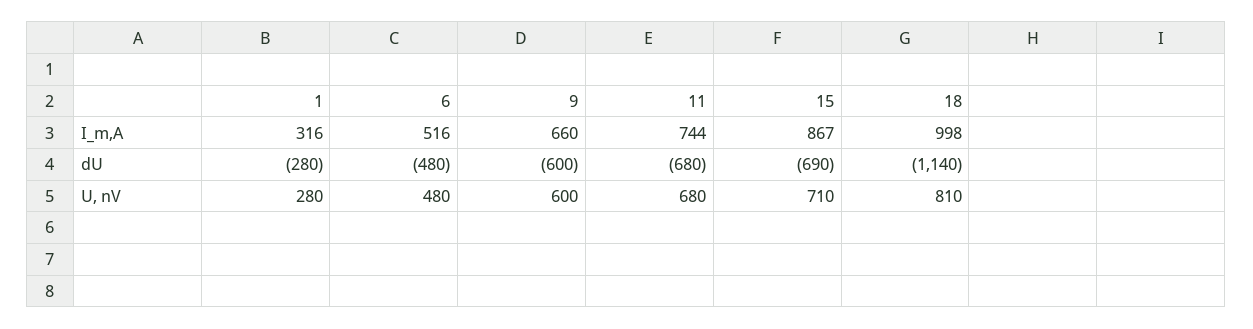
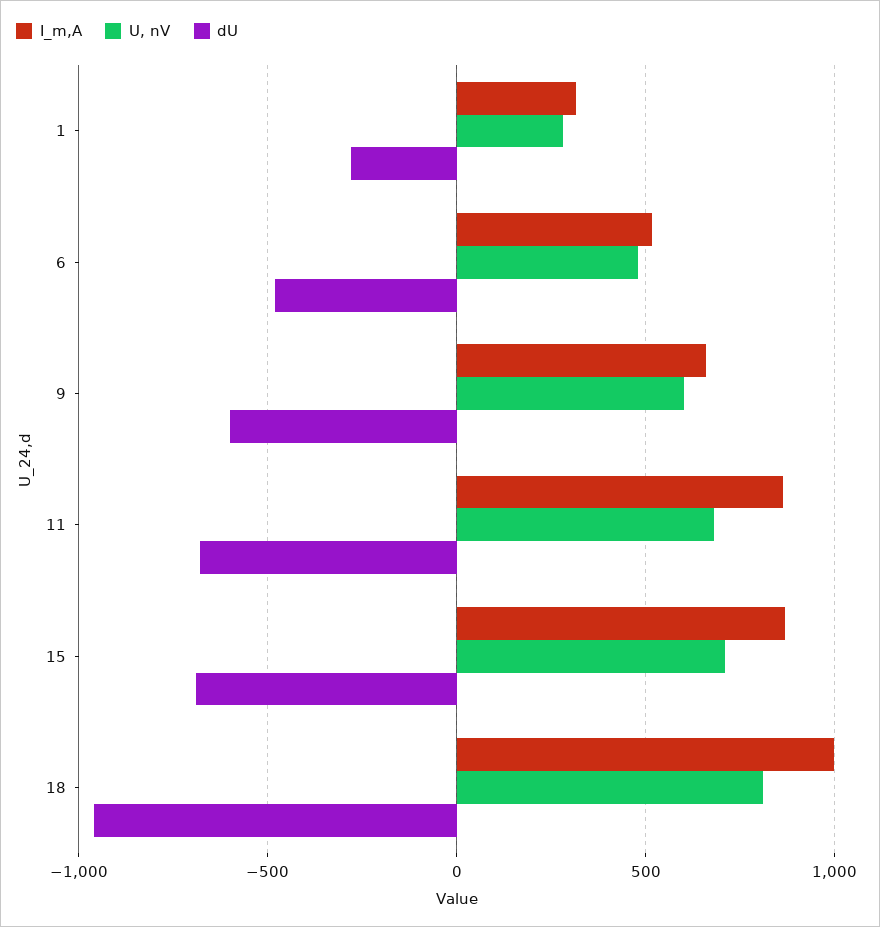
I_m,A, 11: 744 -> 850
dU, 18: -1140 -> -950

